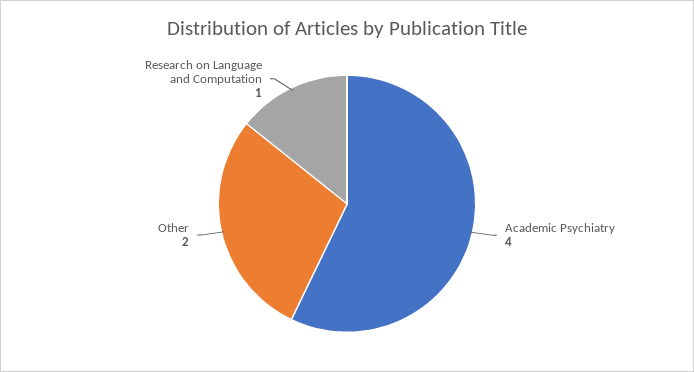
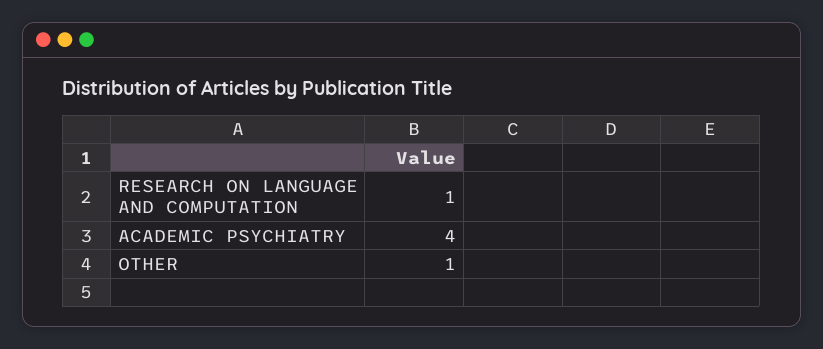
Other: 2 -> 1

